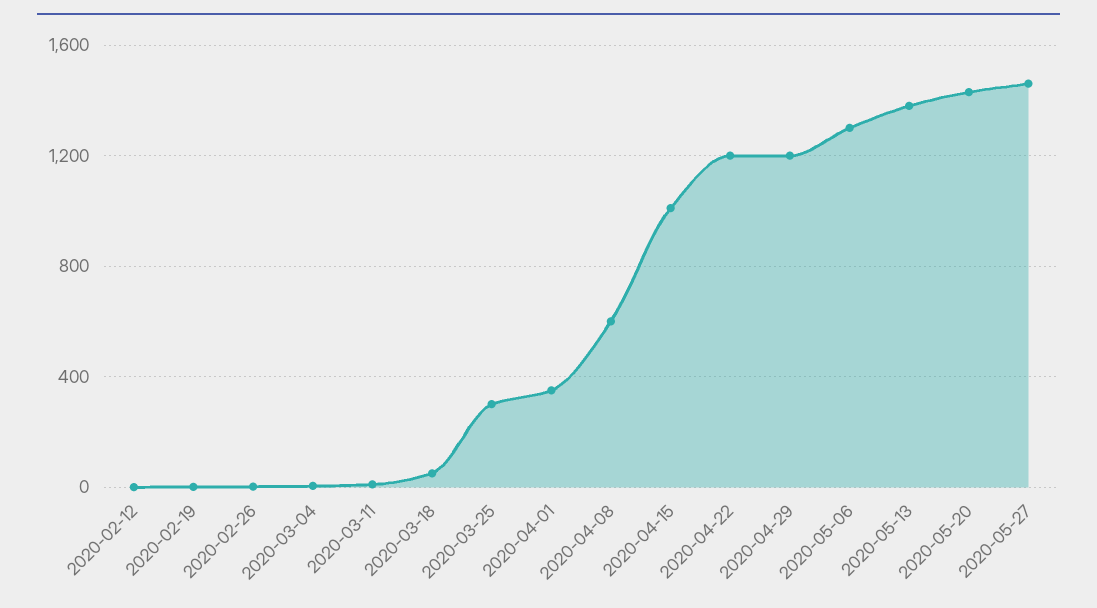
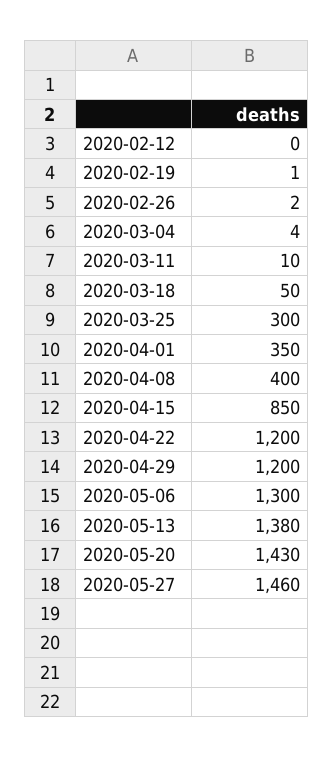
2020-04-08: 600 -> 400
2020-04-15: 1000 -> 850

